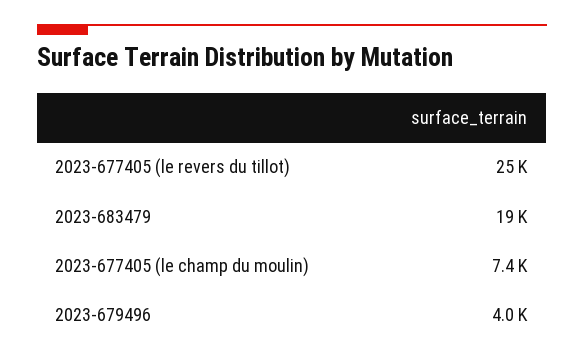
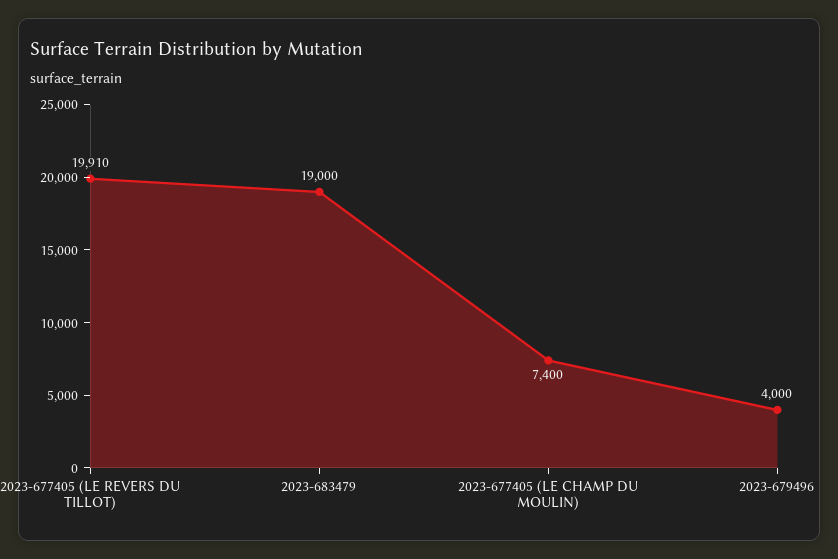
2023-677405 (le revers du tillot): 25000 -> 19910

